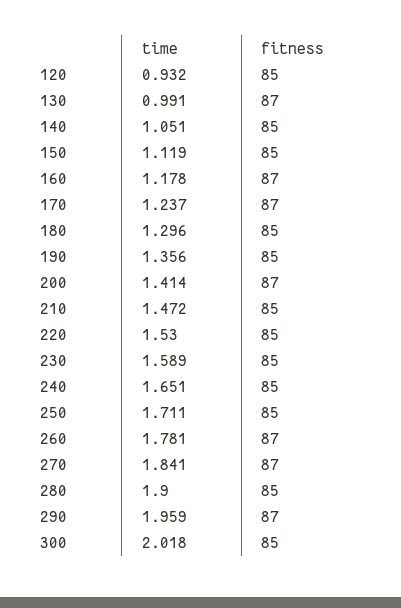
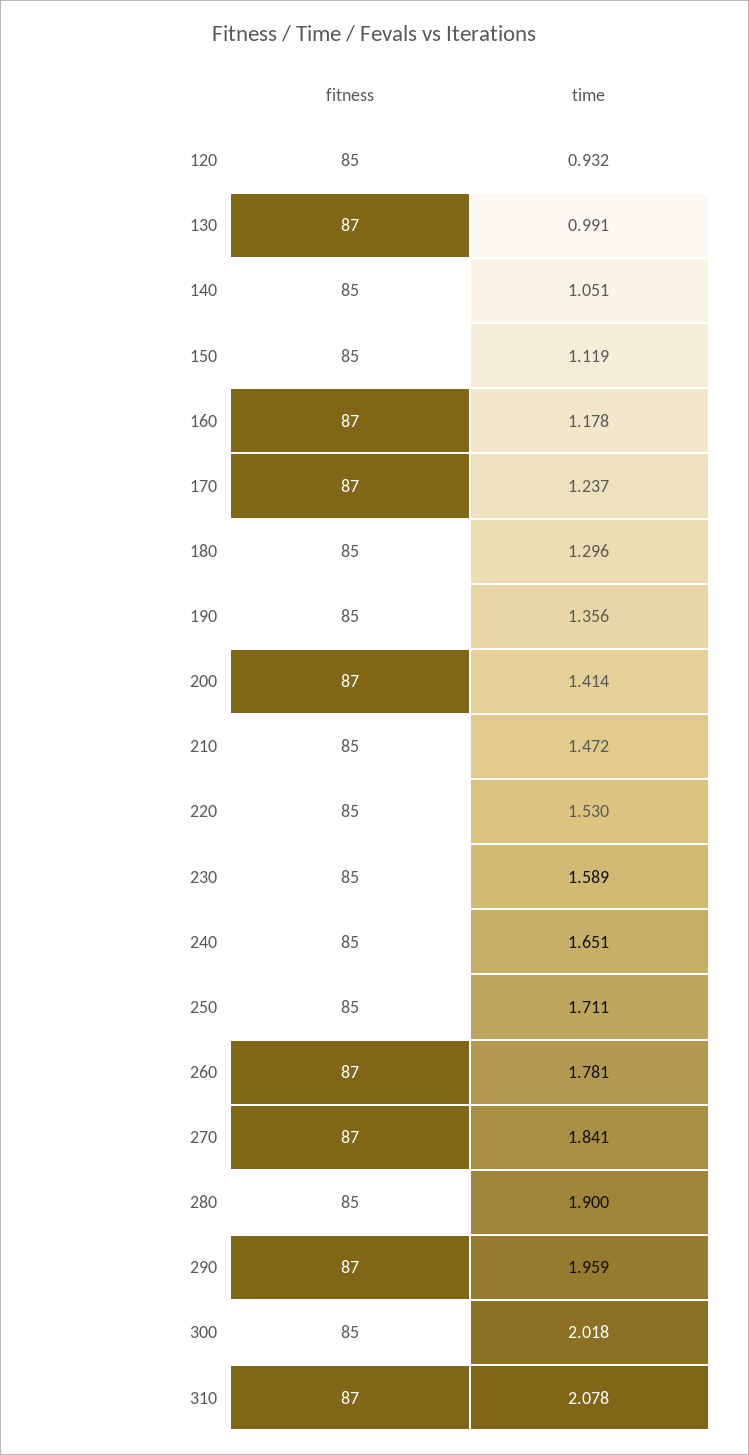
fitness, 310: none -> 87
time, 310: none -> 2.078

